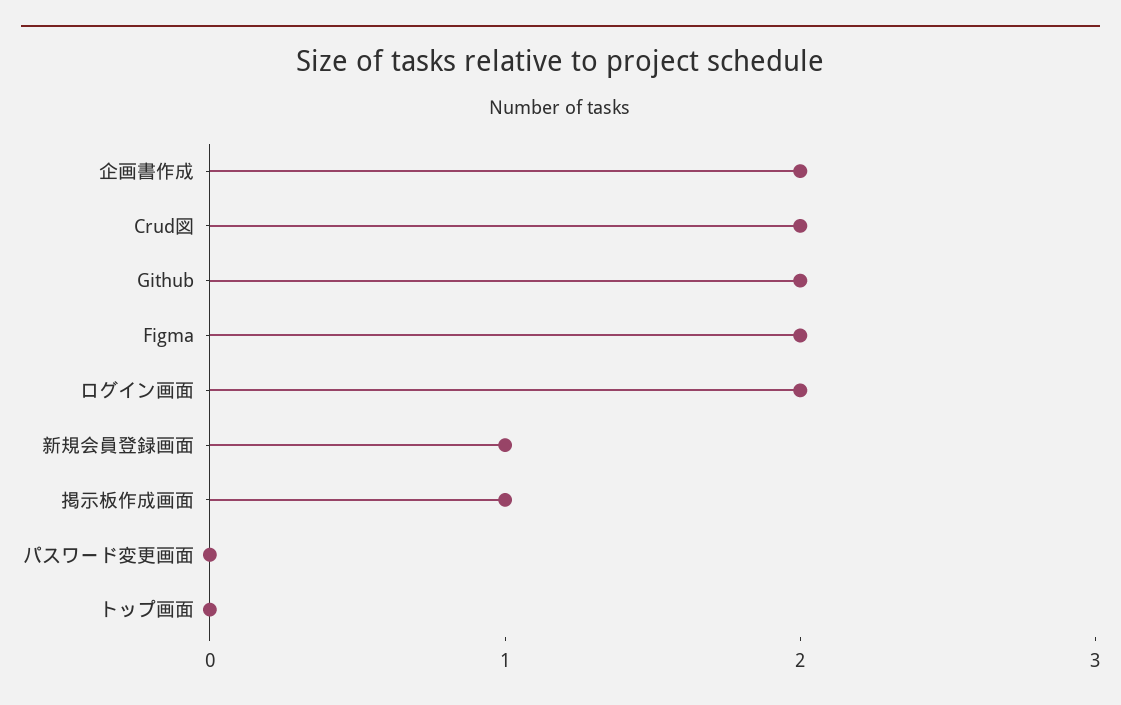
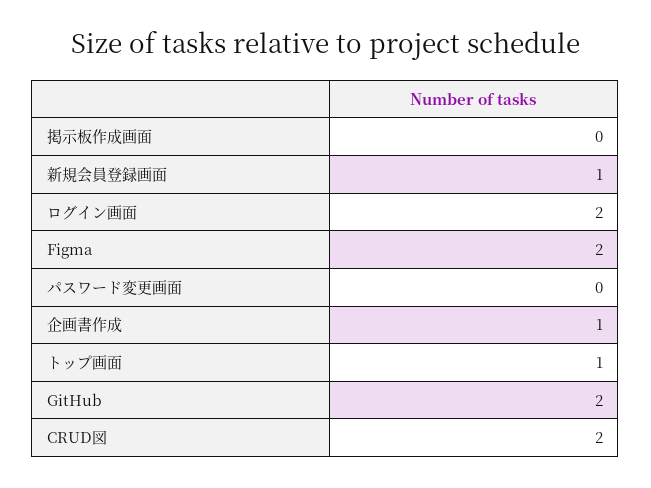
企画書作成: 2 -> 1
掲示板作成画面: 1 -> 0
トップ画面: 0 -> 1

